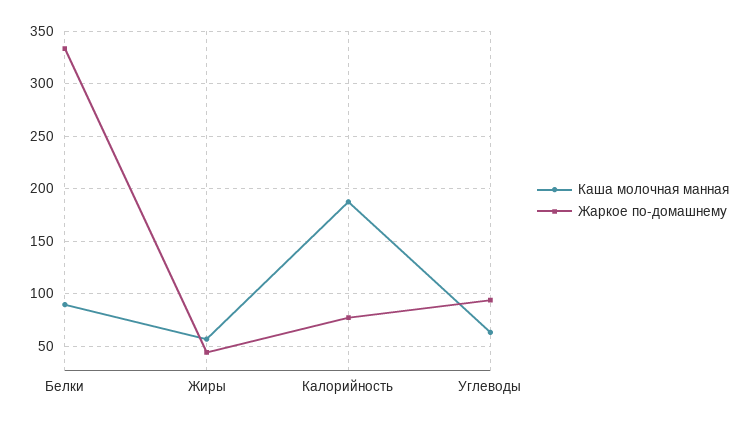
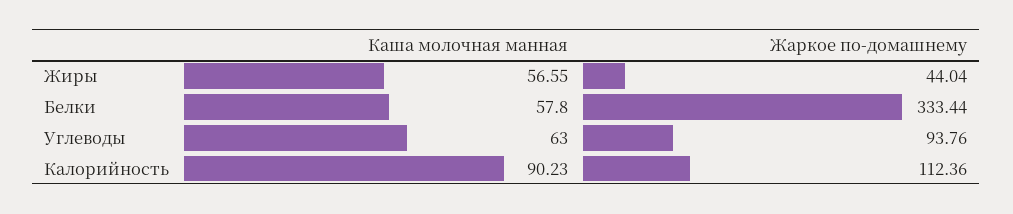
Каша молочная манная, Белки: 90 -> 57.8
Каша молочная манная, Калорийность: 190 -> 90.23
Жаркое по-домашнему, Калорийность: 80 -> 112.36

